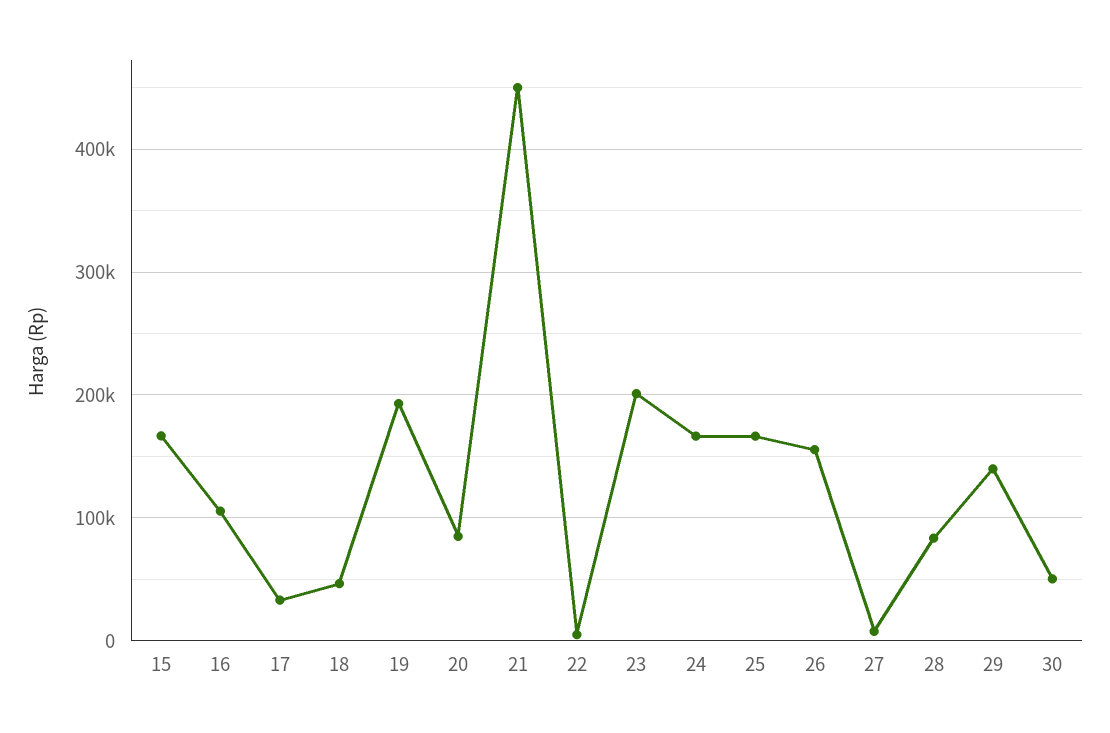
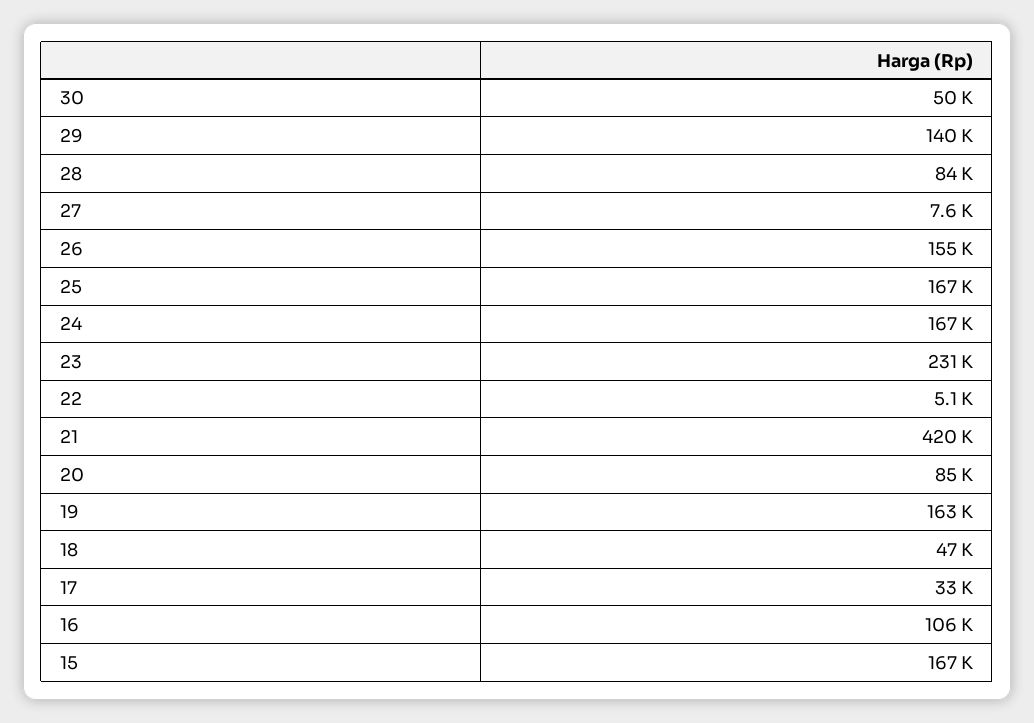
19: 190000 -> 163000
21: 450000 -> 420000
23: 200000 -> 231000

